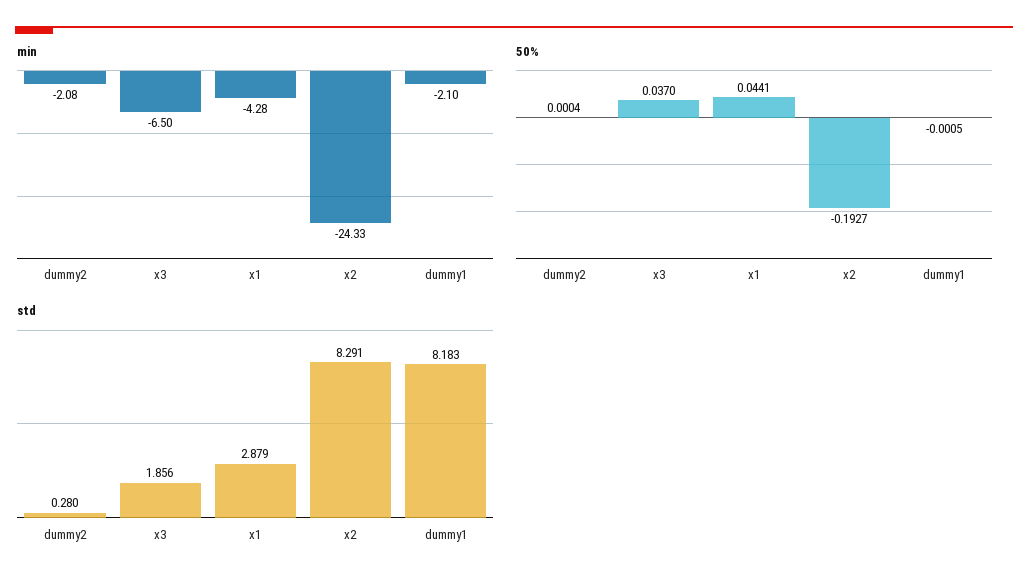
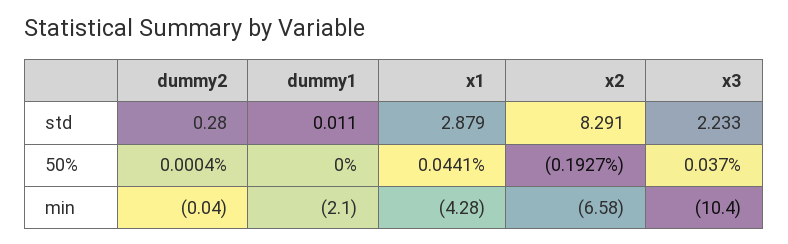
min, dummy2: -2.08 -> -0.04
min, x3: -6.5 -> -10.4
min, x2: -24.33 -> -6.58
50%, dummy1: -0.0005 -> 0
std, x3: 1.856 -> 2.233
std, dummy1: 8.183 -> 0.011

